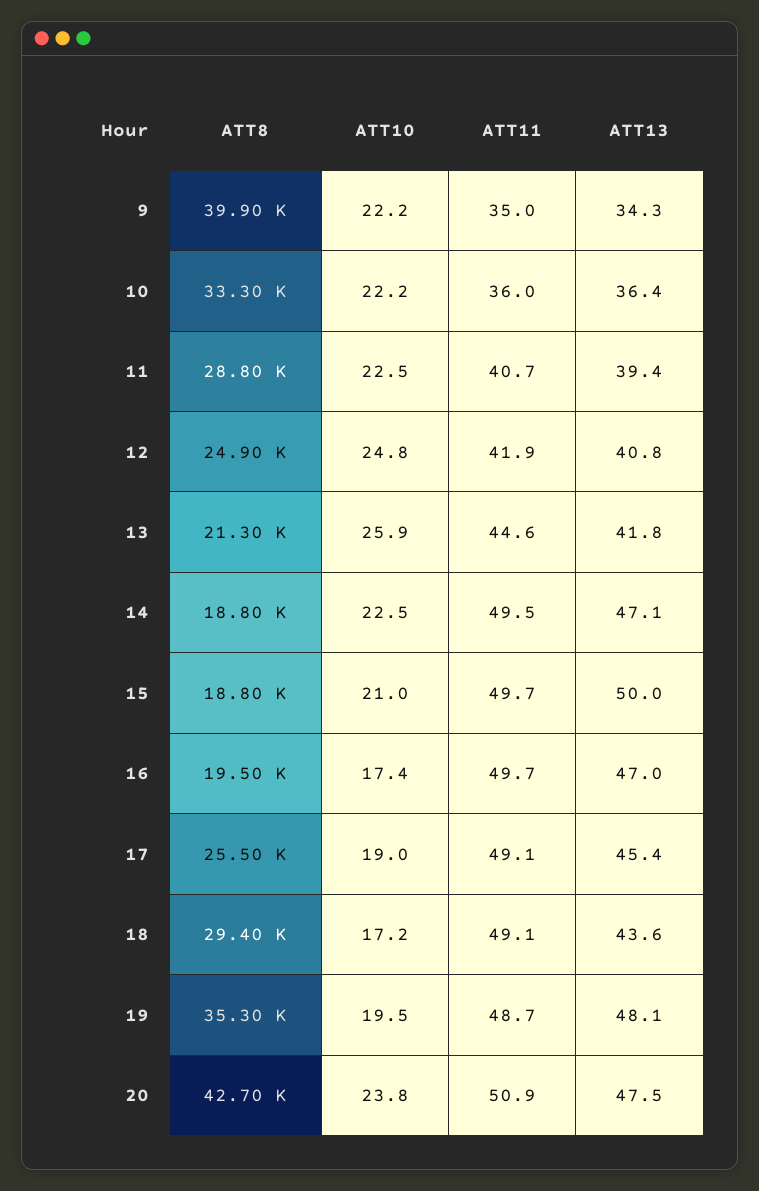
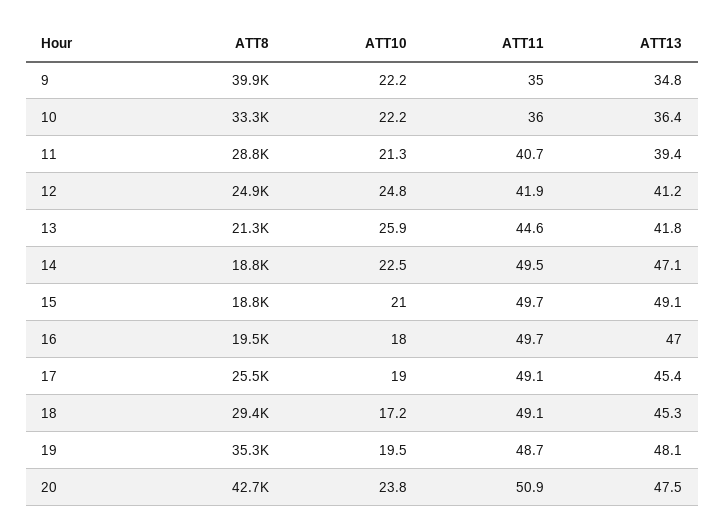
ATT13, 9: 34.3 -> 34.8
ATT10, 11: 22.5 -> 21.3
ATT13, 12: 40.8 -> 41.2
ATT13, 15: 50 -> 49.1
ATT10, 16: 17.4 -> 18
ATT13, 18: 43.6 -> 45.3

